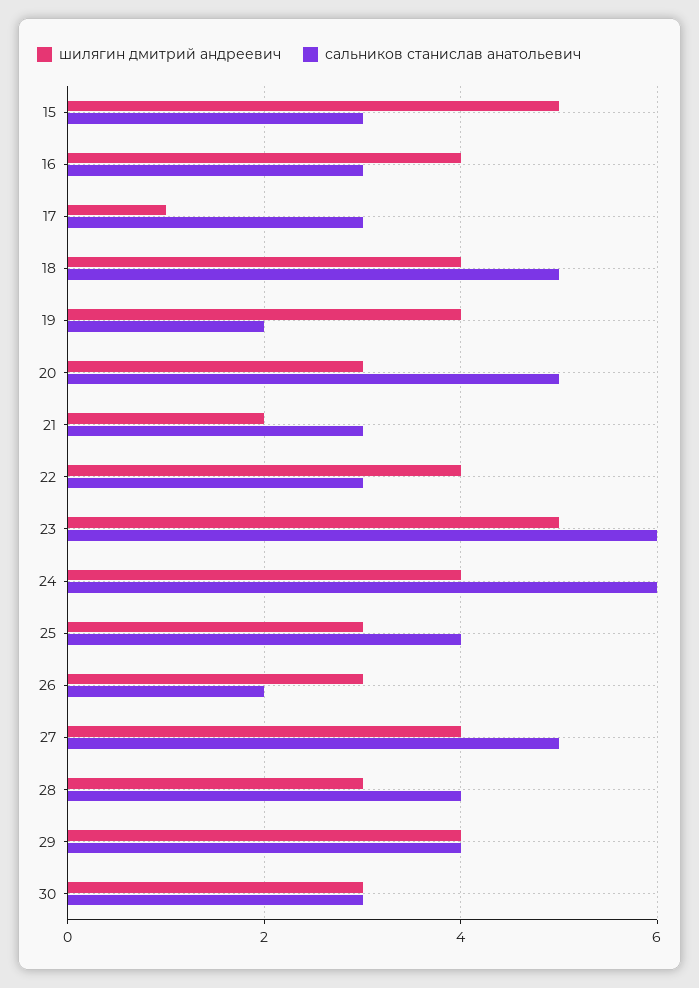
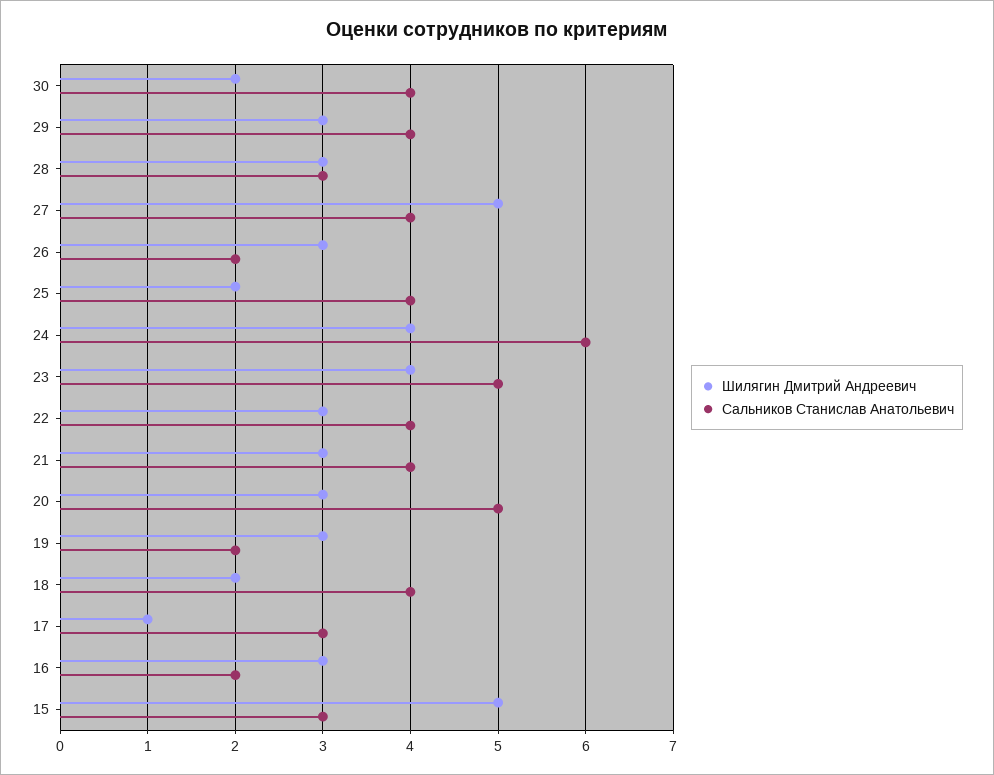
шилягин дмитрий андреевич, 16: 4 -> 3
сальников станислав анатольевич, 16: 3 -> 2
шилягин дмитрий андреевич, 18: 4 -> 2
сальников станислав анатольевич, 18: 5 -> 4
шилягин дмитрий андреевич, 19: 4 -> 3
шилягин дмитрий андреевич, 21: 2 -> 3
сальников станислав анатольевич, 21: 3 -> 4
шилягин дмитрий андреевич, 22: 4 -> 3
сальников станислав анатольевич, 22: 3 -> 4
шилягин дмитрий андреевич, 23: 5 -> 4
сальников станислав анатольевич, 23: 6 -> 5
шилягин дмитрий андреевич, 25: 3 -> 2
шилягин дмитрий андреевич, 27: 4 -> 5
сальников станислав анатольевич, 27: 5 -> 4
сальников станислав анатольевич, 28: 4 -> 3
шилягин дмитрий андреевич, 29: 4 -> 3
шилягин дмитрий андреевич, 30: 3 -> 2
сальников станислав анатольевич, 30: 3 -> 4

